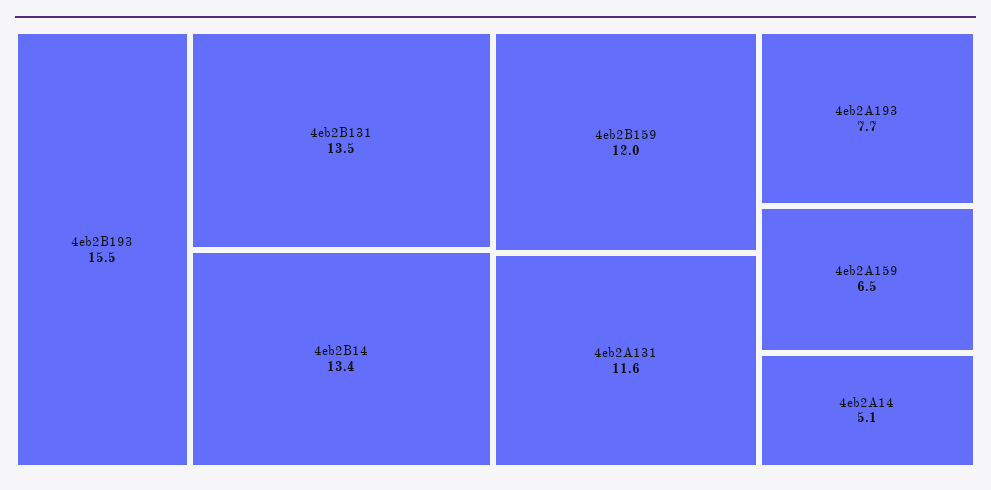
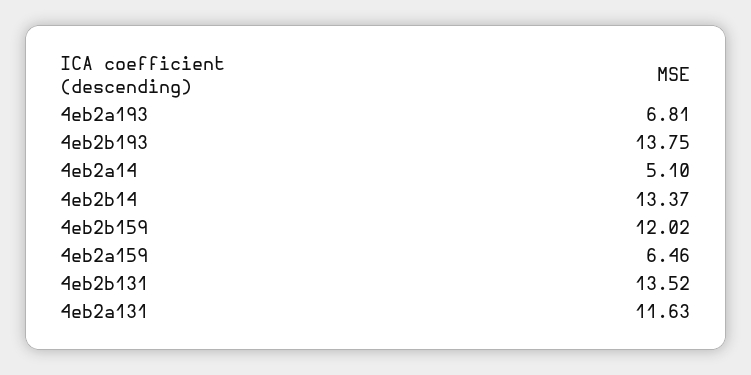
4eb2B193: 15.5 -> 13.75
4eb2A193: 7.7 -> 6.81

